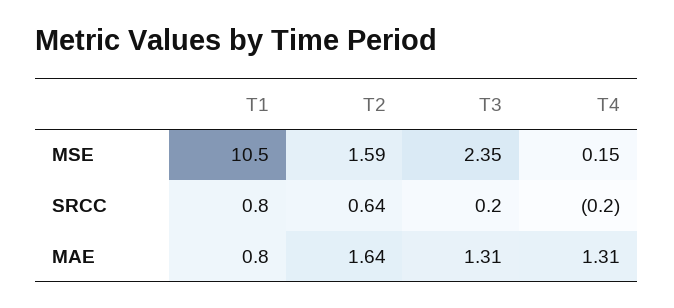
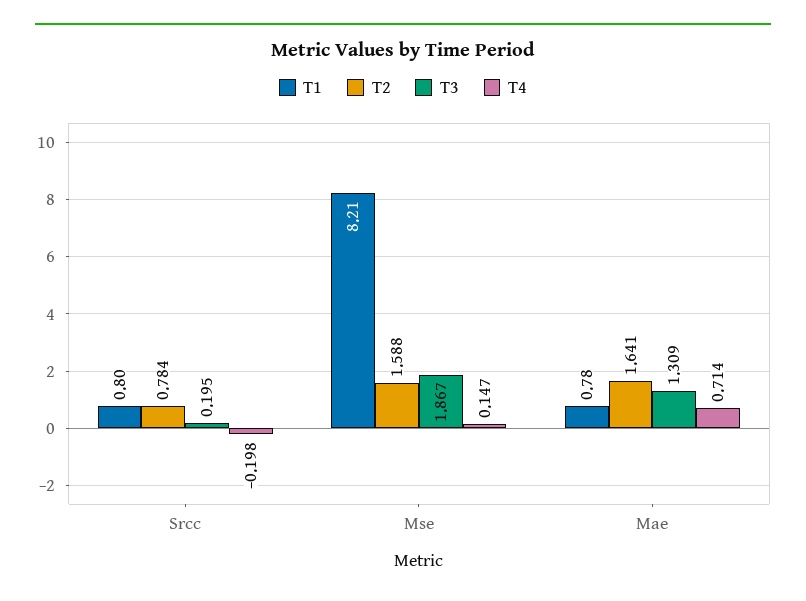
T1, MSE: 10.5 -> 8.21
T3, MSE: 2.35 -> 1.867
T2, SRCC: 0.64 -> 0.784
T4, MAE: 1.31 -> 0.714

